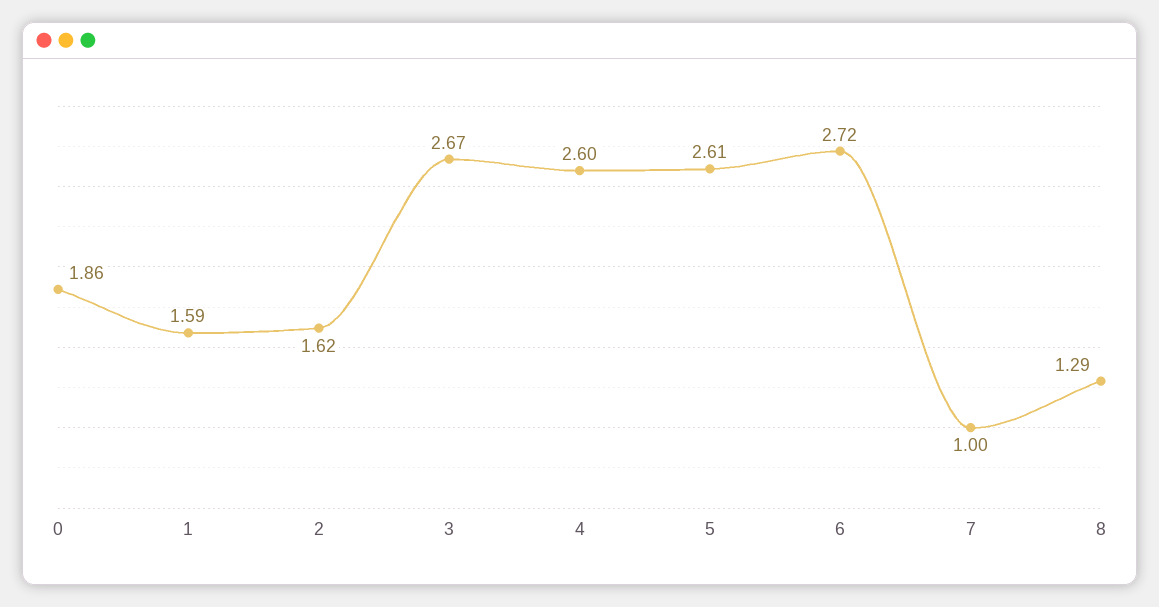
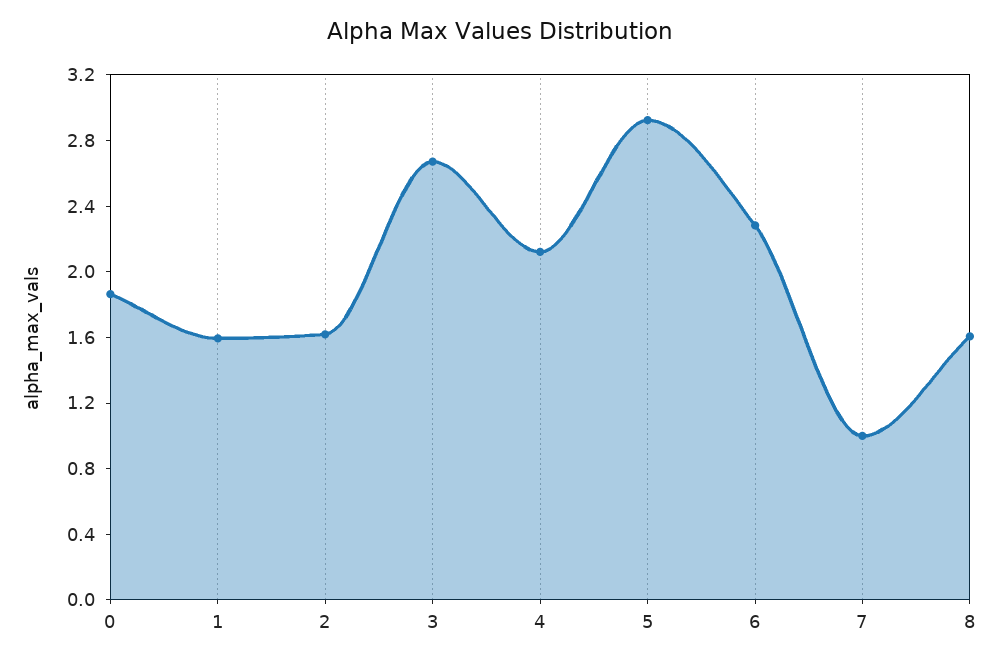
4: 2.6 -> 2.1
5: 2.61 -> 2.9
6: 2.72 -> 2.3
8: 1.29 -> 1.6

